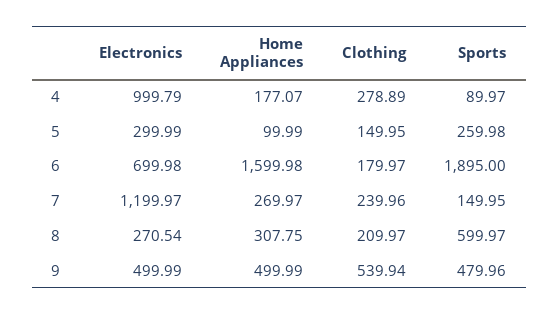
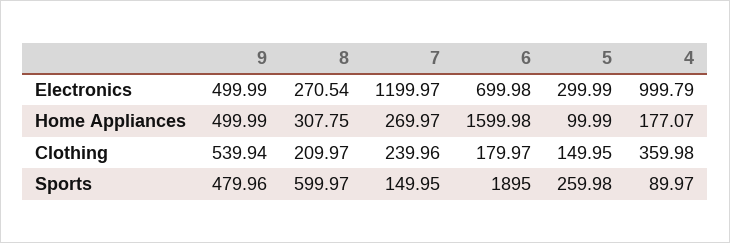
Clothing, 4: 278.89 -> 359.98

